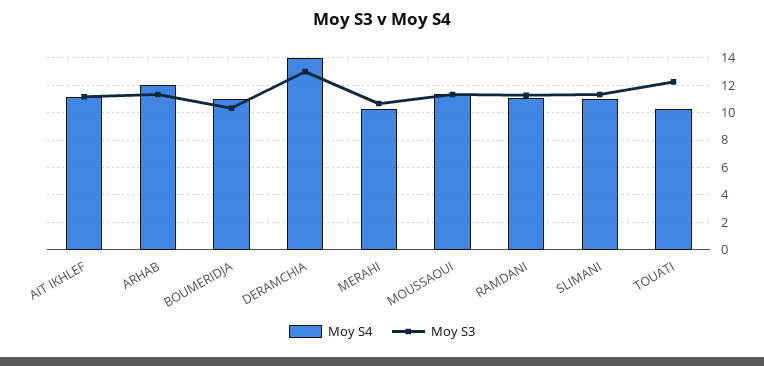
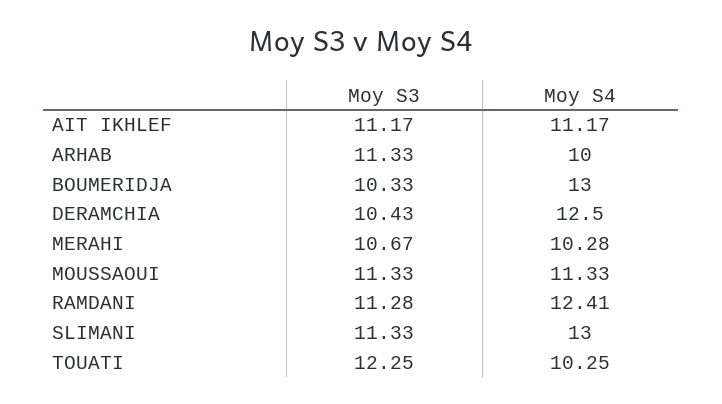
Moy S4, ARHAB: 12 -> 10
Moy S4, BOUMERIDJA: 11 -> 13
Moy S4, DERAMCHIA: 14 -> 12.5
Moy S3, DERAMCHIA: 13 -> 10.43
Moy S4, RAMDANI: 11 -> 12.41
Moy S4, SLIMANI: 11 -> 13

